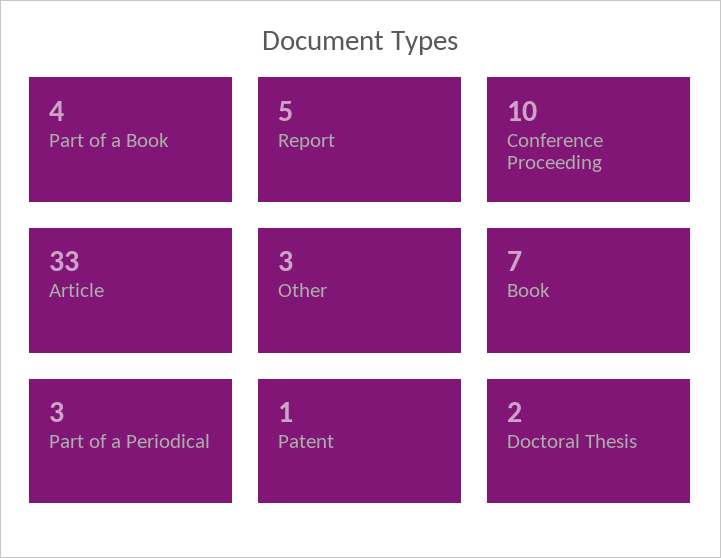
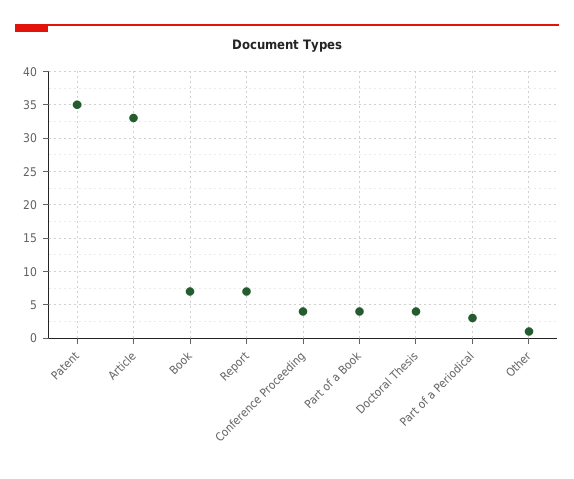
Report: 5 -> 7
Conference Proceeding: 10 -> 4
Other: 3 -> 1
Patent: 1 -> 35
Doctoral Thesis: 2 -> 4

